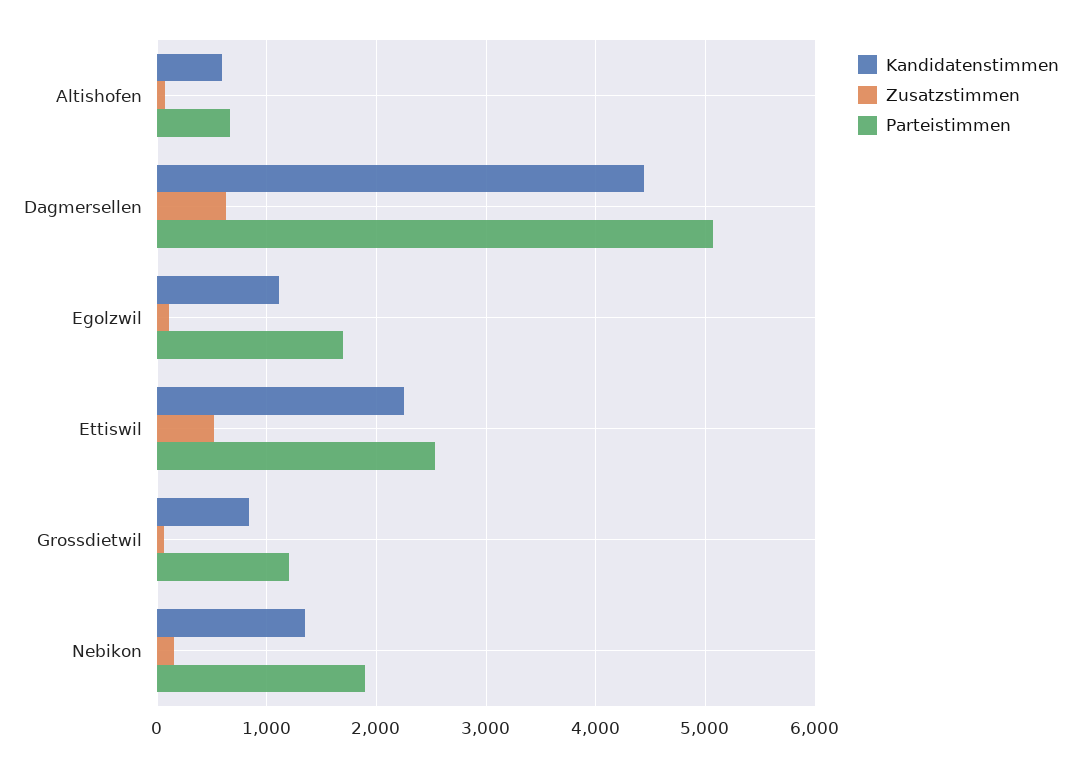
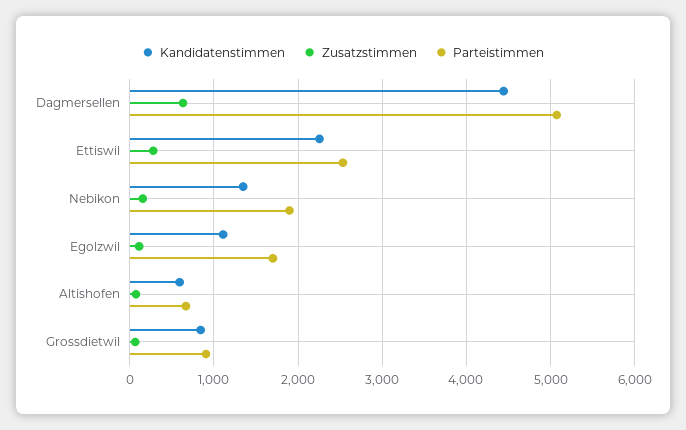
Zusatzstimmen, Ettiswil: 500 -> 300
Parteistimmen, Grossdietwil: 1200 -> 900

